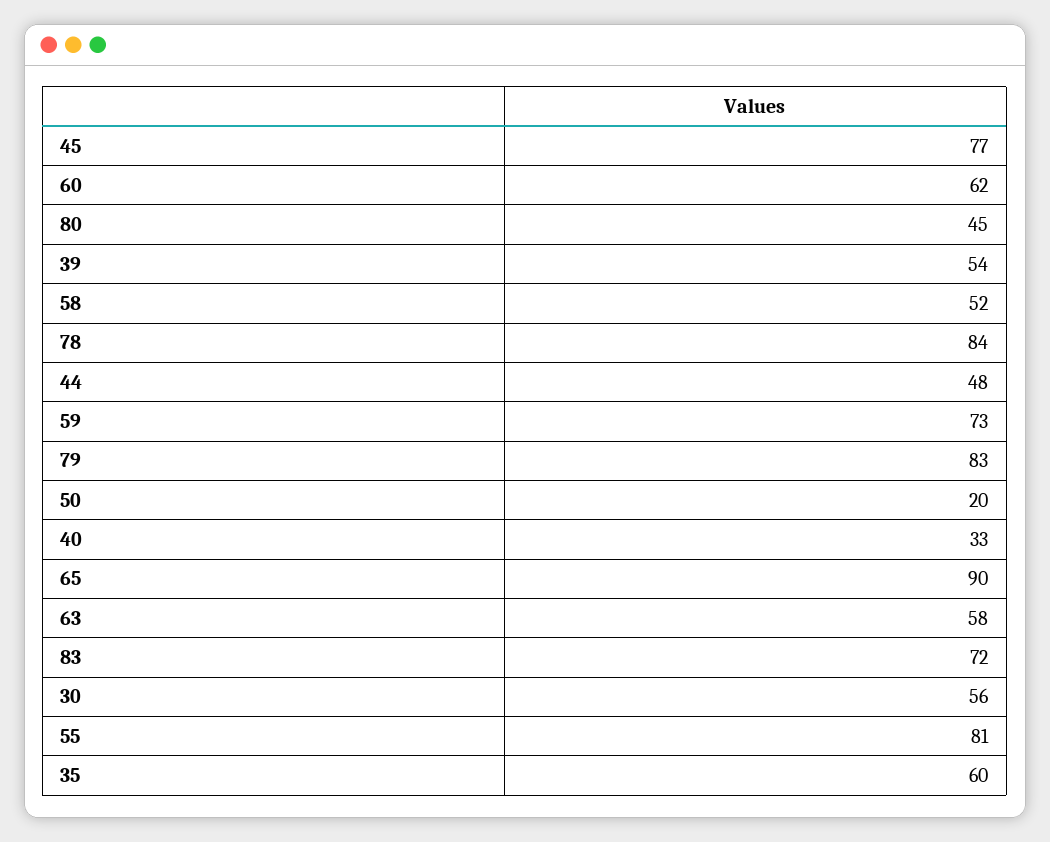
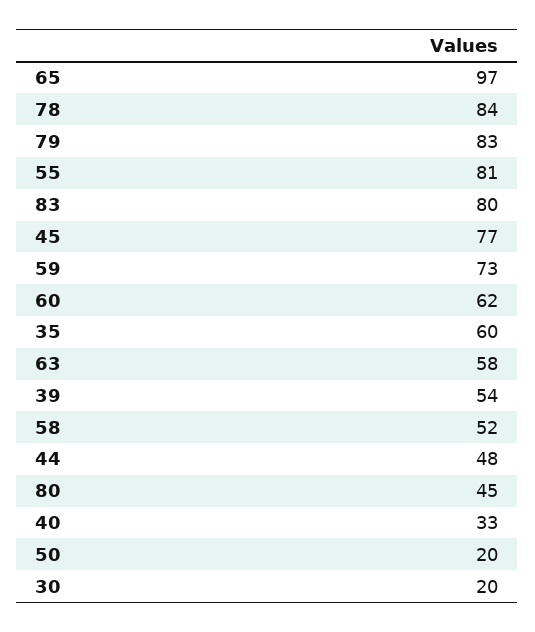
65: 90 -> 97
83: 72 -> 80
30: 56 -> 20

